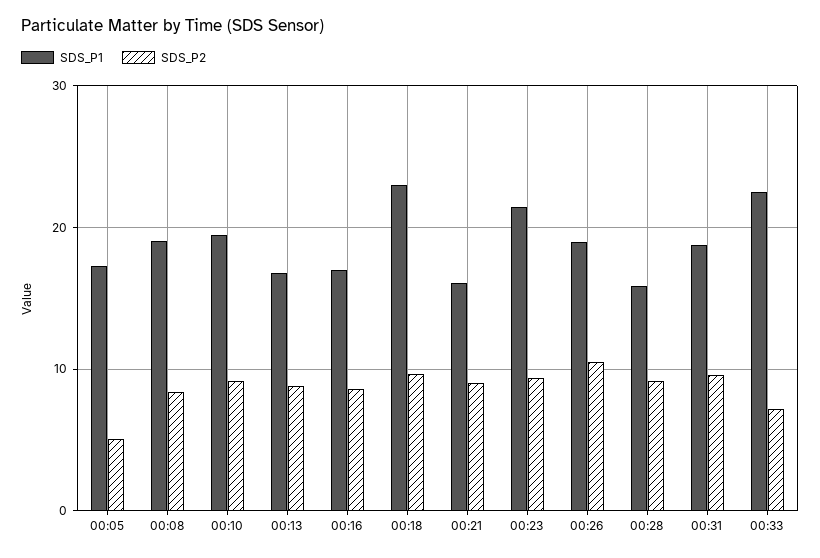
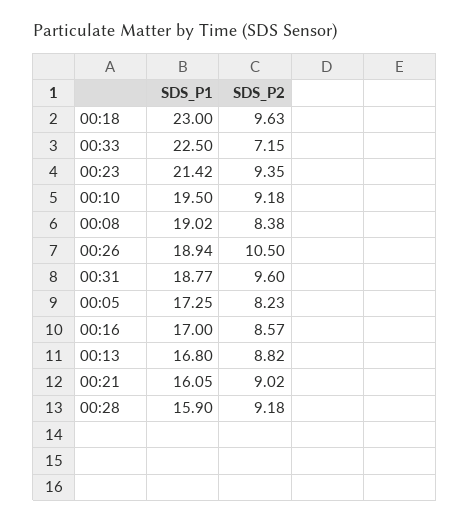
SDS_P2, 00:05: 5 -> 8.23

